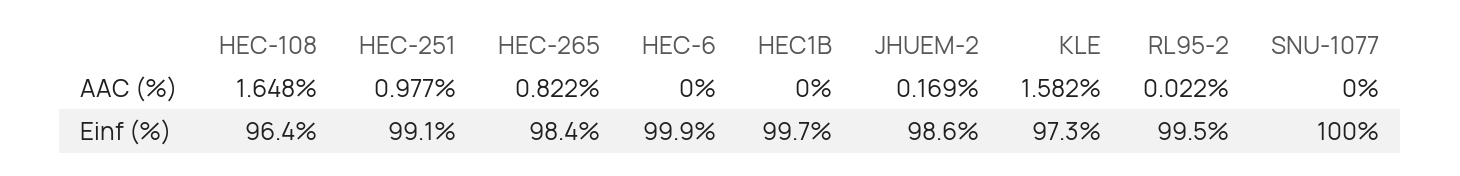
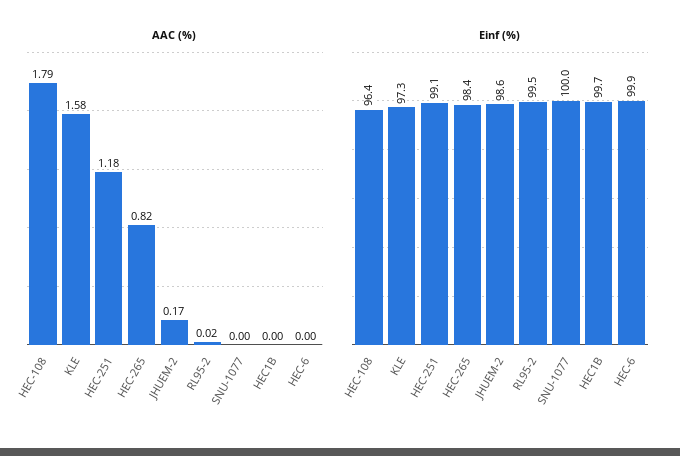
AAC (%), HEC-108: 1.648 -> 1.79
AAC (%), HEC-251: 0.977 -> 1.18

